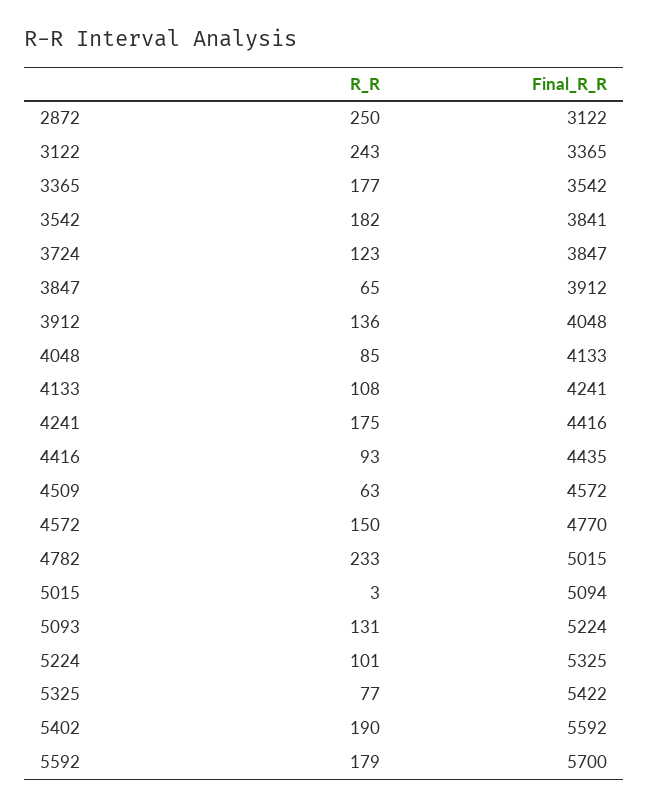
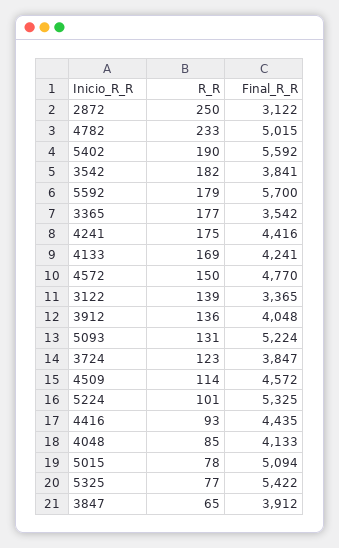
R_R, 3122: 243 -> 139
R_R, 4133: 108 -> 169
R_R, 4509: 63 -> 114
R_R, 5015: 3 -> 78

